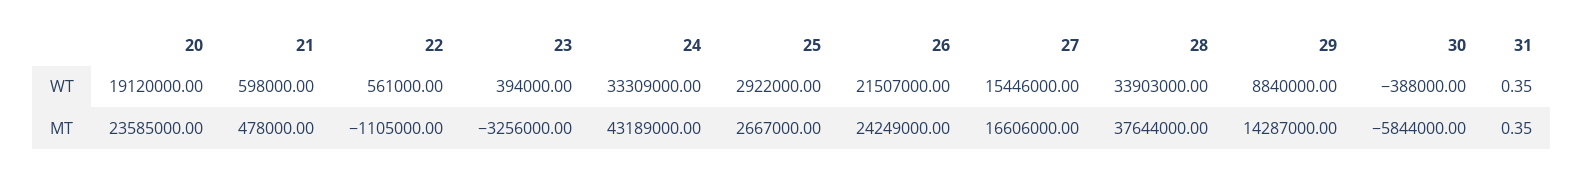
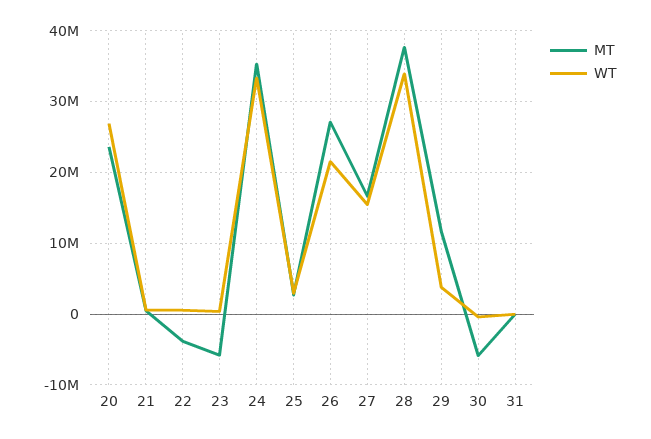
WT, 20: 19120000 -> 27000000
WT, 29: 8840000 -> 4000000
MT, 22: -1105000 -> -4000000
MT, 23: -3256000 -> -6000000
MT, 24: 43189000 -> 35000000
MT, 26: 24249000 -> 27000000
MT, 29: 14287000 -> 12000000

